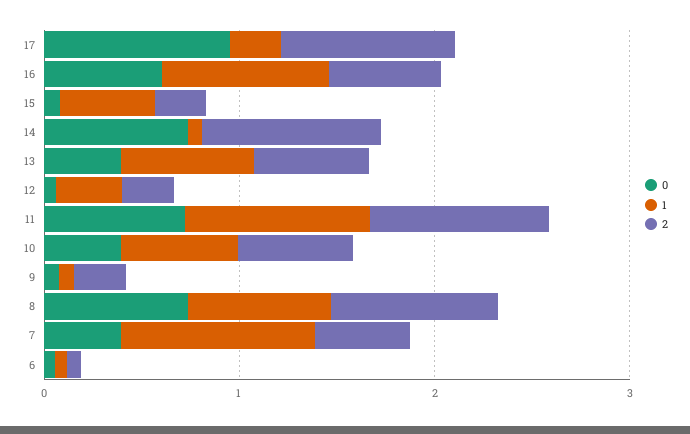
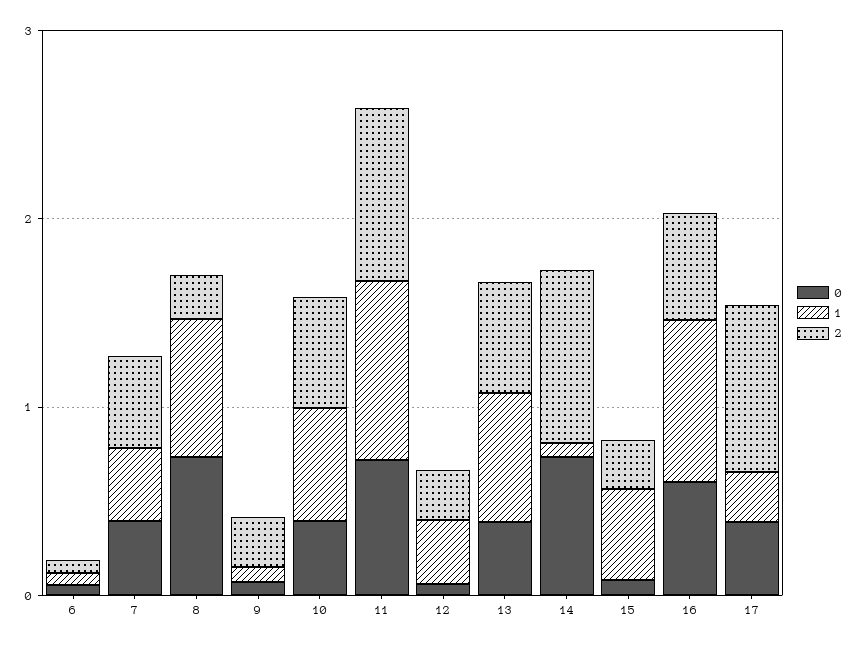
0, 17: 1 -> 0.4
2, 8: 0.8 -> 0.2
1, 7: 1 -> 0.4

